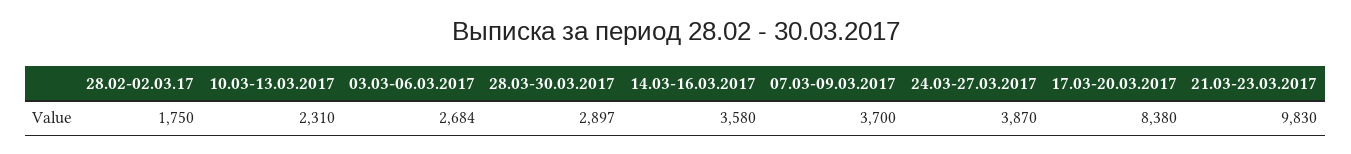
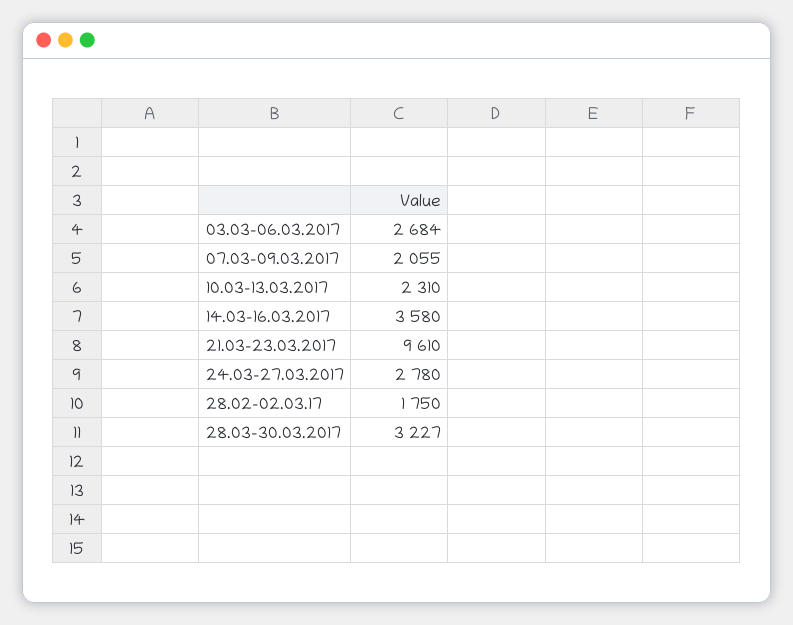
28.03-30.03.2017: 2897 -> 3227
07.03-09.03.2017: 3700 -> 2055
24.03-27.03.2017: 3870 -> 2780
17.03-20.03.2017: 8380 -> none
21.03-23.03.2017: 9830 -> 9610

